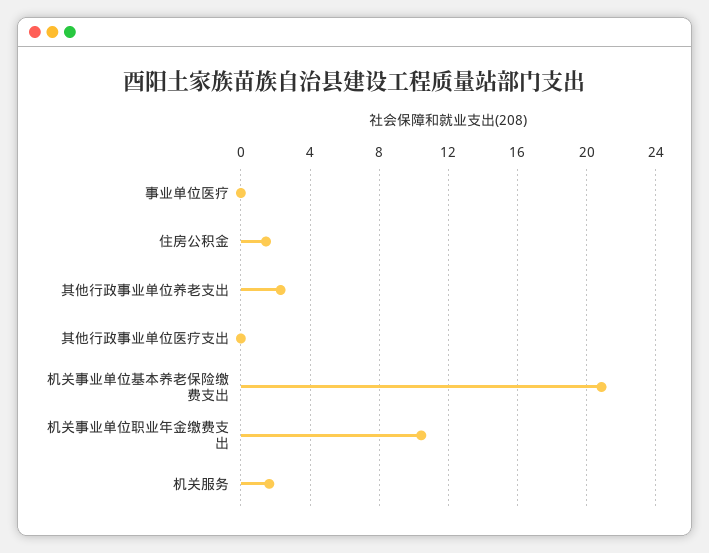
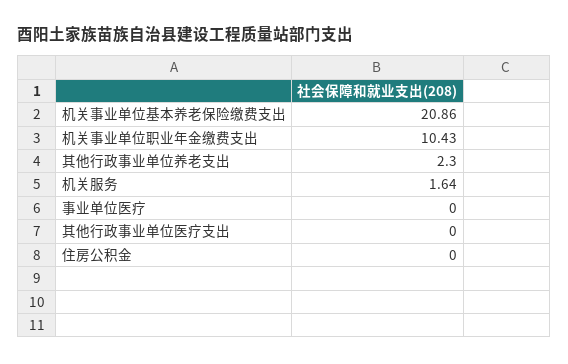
住房公积金: 1.5 -> 0

